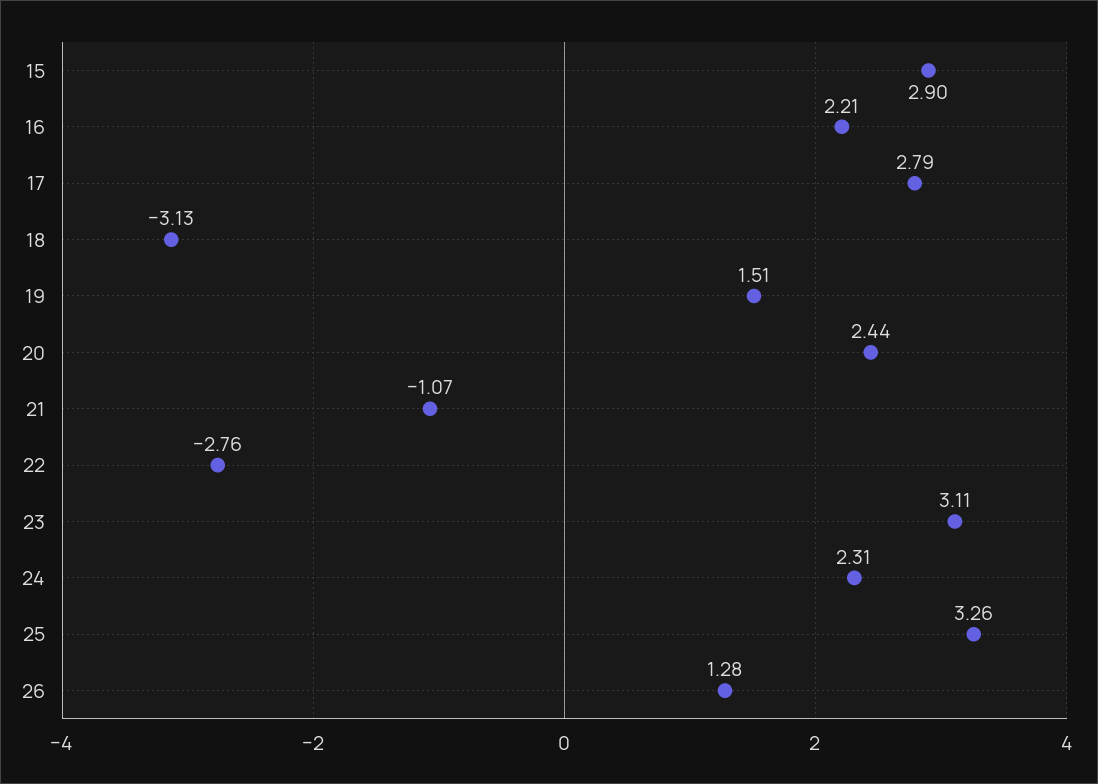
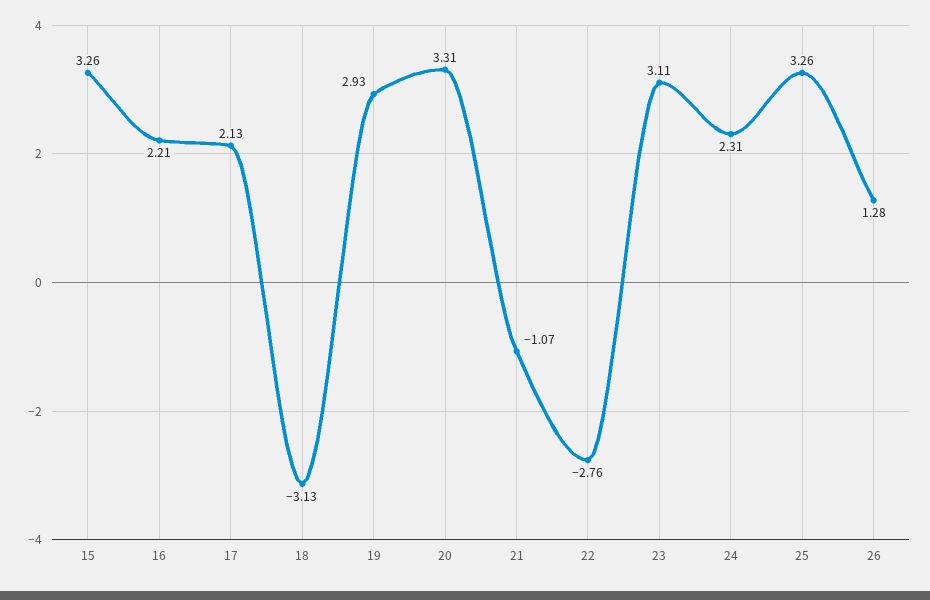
15: 2.9 -> 3.26
17: 2.79 -> 2.13
19: 1.51 -> 2.93
20: 2.44 -> 3.31

